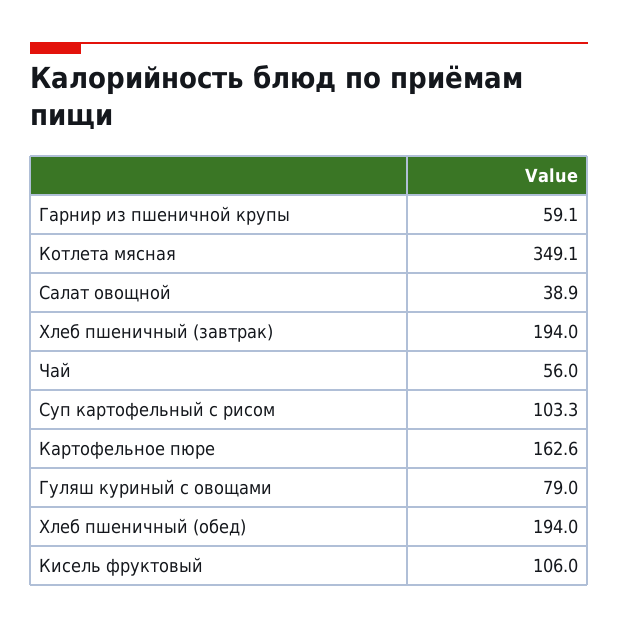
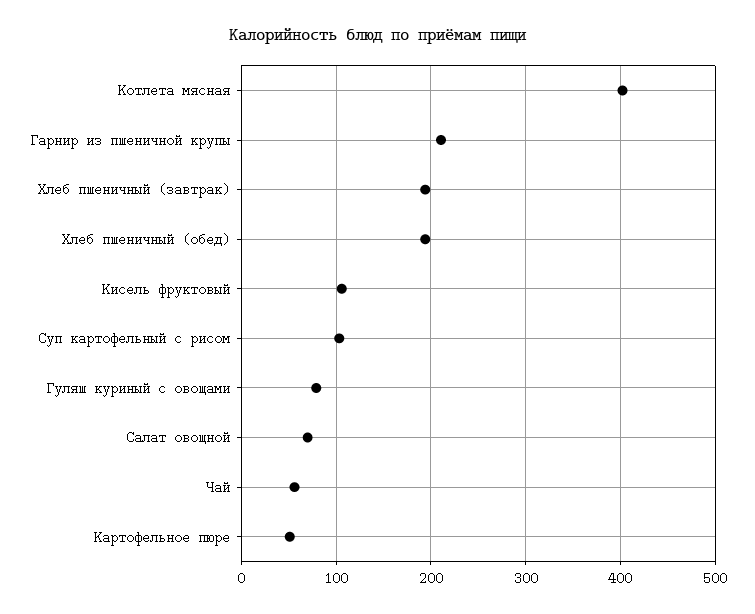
Гарнир из пшеничной крупы: 59.1 -> 210
Котлета мясная: 349.1 -> 400
Салат овощной: 38.9 -> 70
Картофельное пюре: 162.6 -> 50

